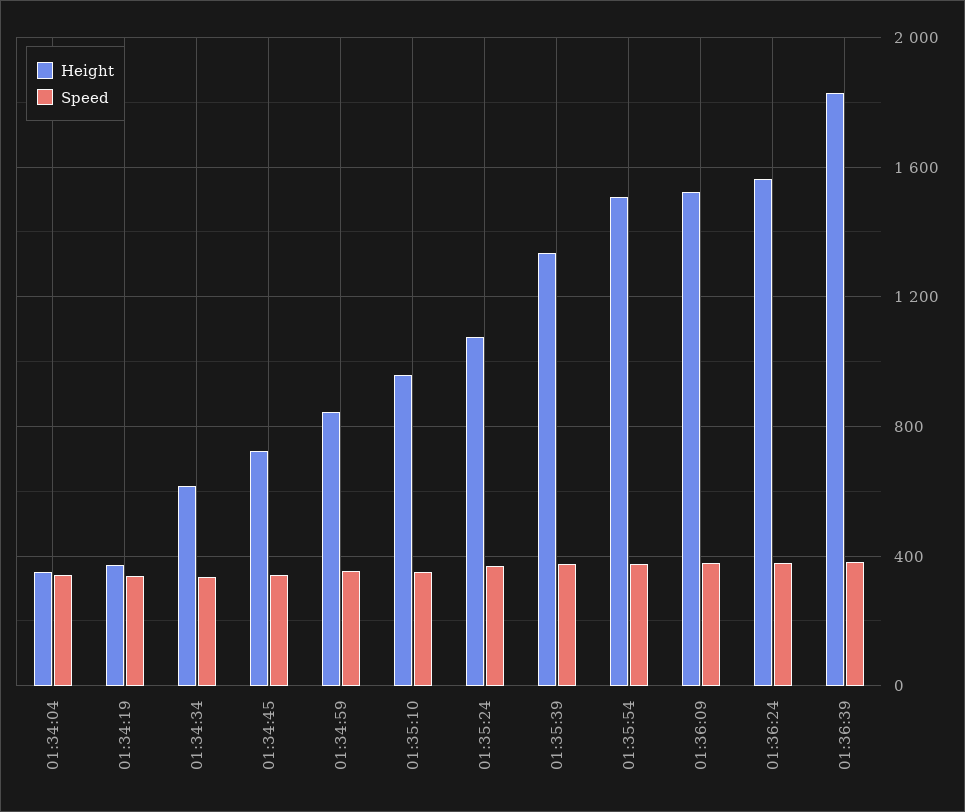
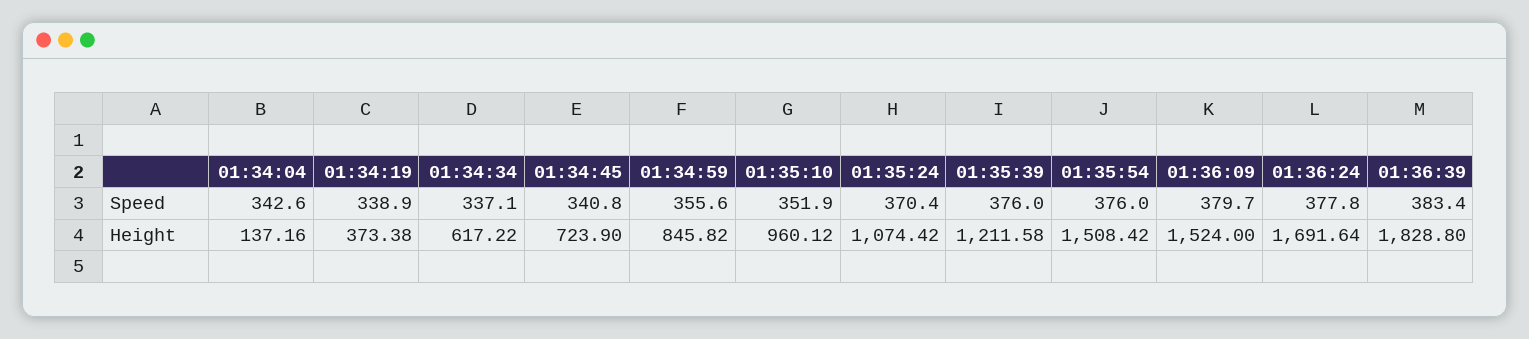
Height, 01:34:04: 350 -> 137.16
Height, 01:35:39: 1350 -> 1211.58
Height, 01:36:24: 1550 -> 1691.64

